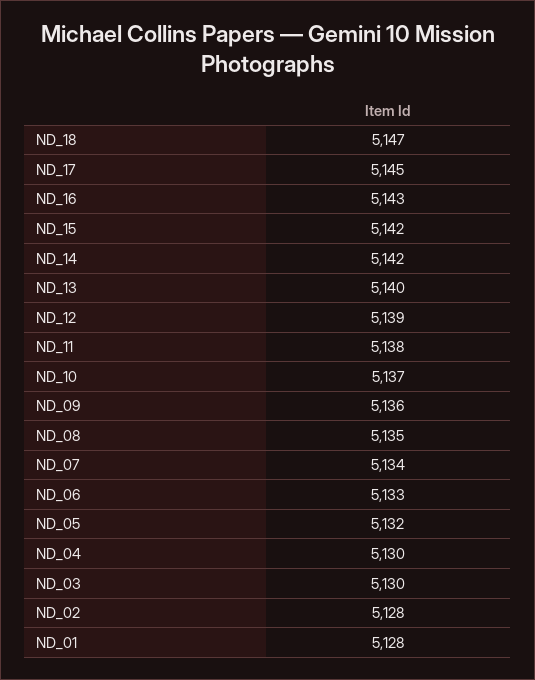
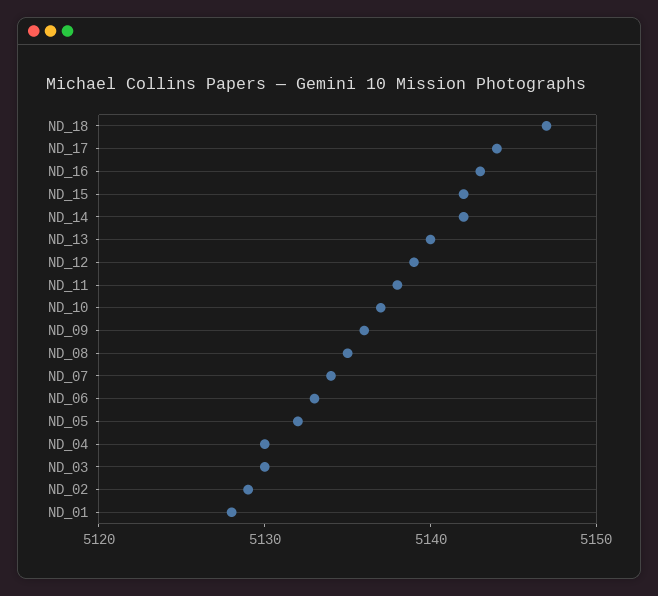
ND_17: 5145 -> 5144
ND_02: 5128 -> 5129

